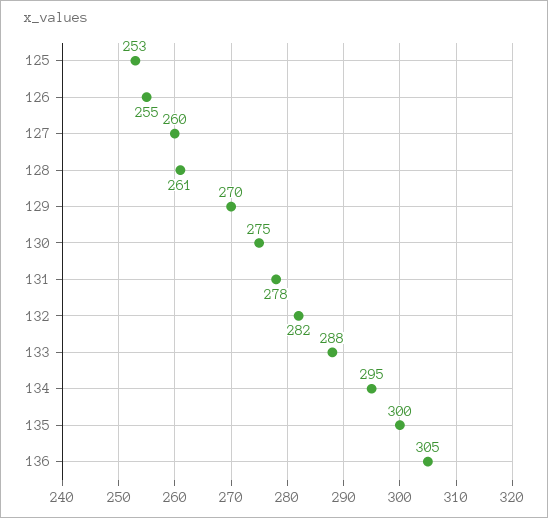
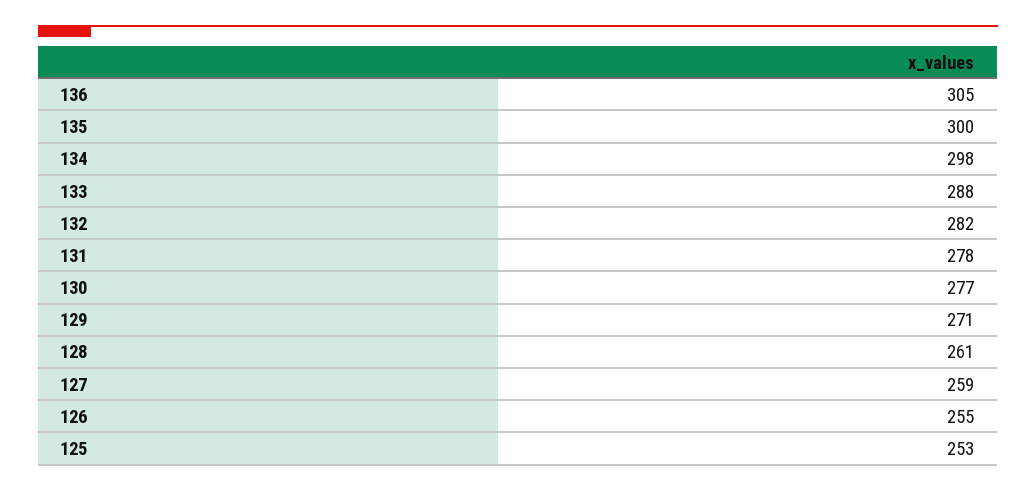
127: 260 -> 259
129: 270 -> 271
130: 275 -> 277
134: 295 -> 298

